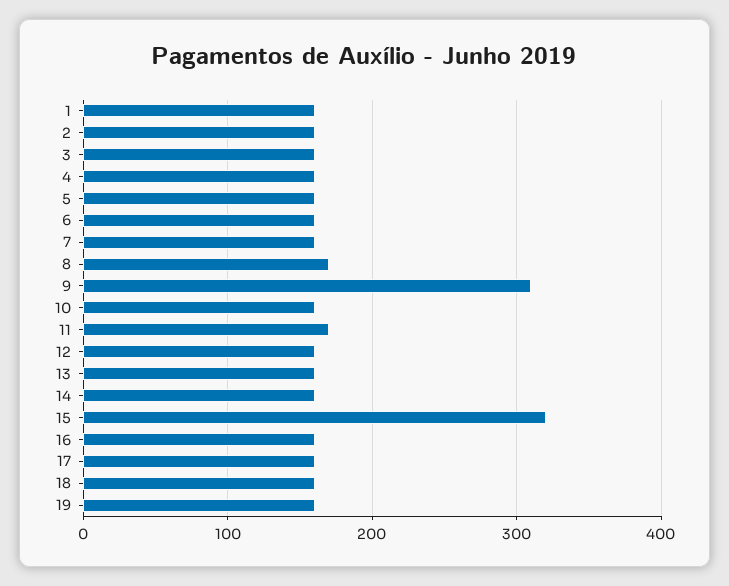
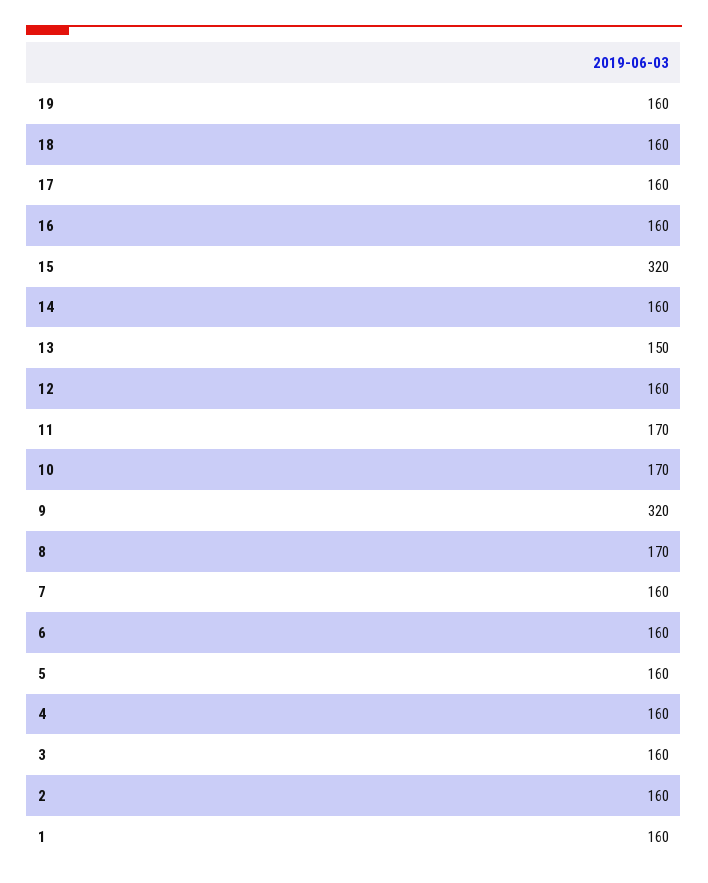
9: 310 -> 320
10: 160 -> 170
13: 160 -> 150

